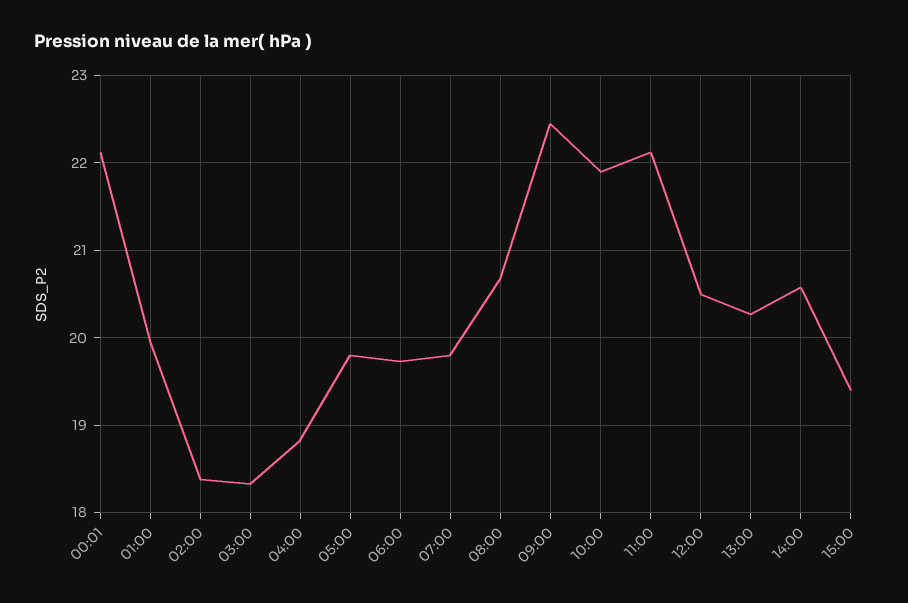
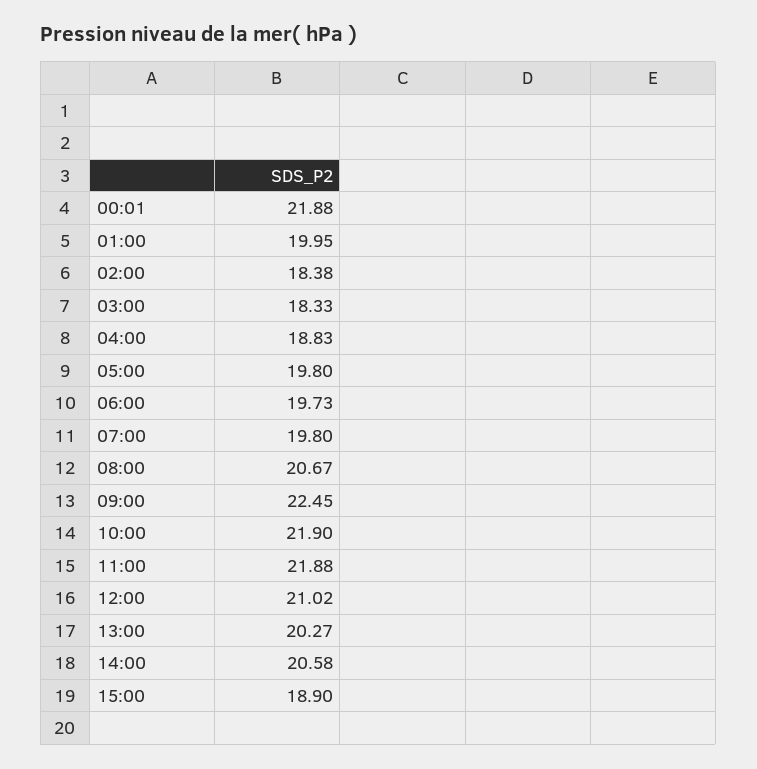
00:01: 22.1 -> 21.88
11:00: 22.1 -> 21.88
12:00: 20.5 -> 21.02
15:00: 19.4 -> 18.9

